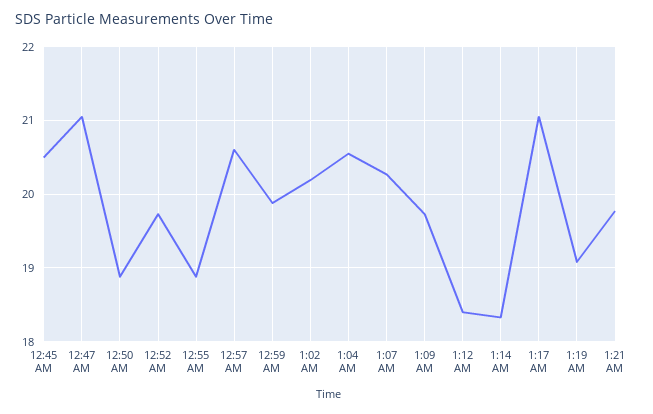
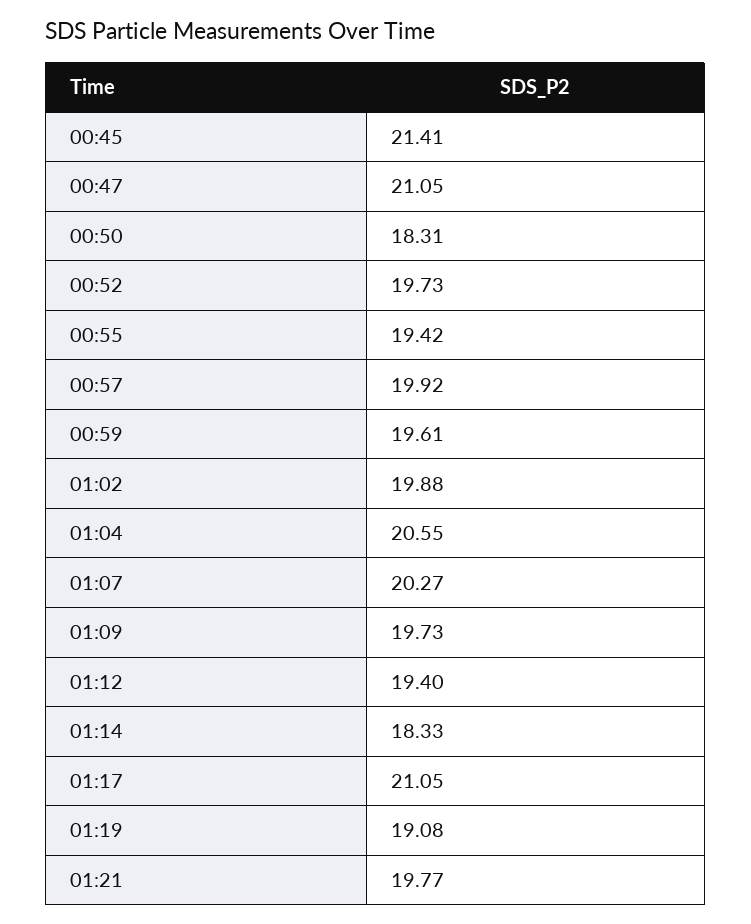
12:45 AM: 20.5 -> 21.41
12:50 AM: 18.9 -> 18.31
12:55 AM: 18.9 -> 19.42
12:57 AM: 20.6 -> 19.92
12:59 AM: 19.9 -> 19.61
1:02 AM: 20.2 -> 19.88
1:12 AM: 18.4 -> 19.4

